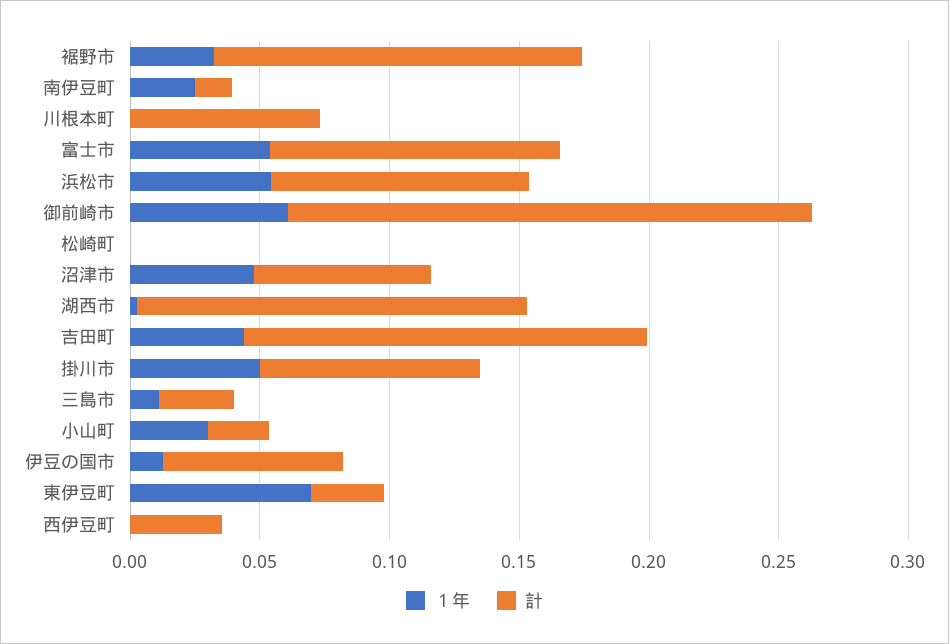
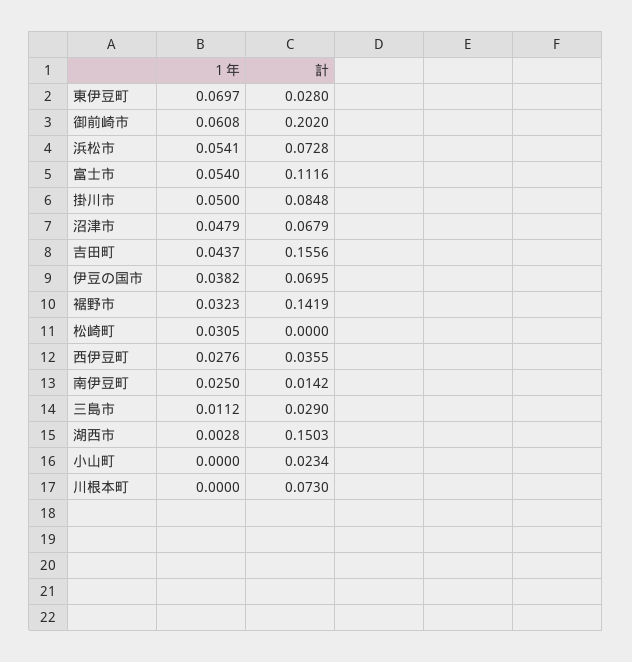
計, 浜松市: 0.1 -> 0.0728
１年, 松崎町: 0 -> 0.0305
１年, 小山町: 0.03 -> 0
１年, 伊豆の国市: 0.01 -> 0.0382
１年, 西伊豆町: 0 -> 0.0276

